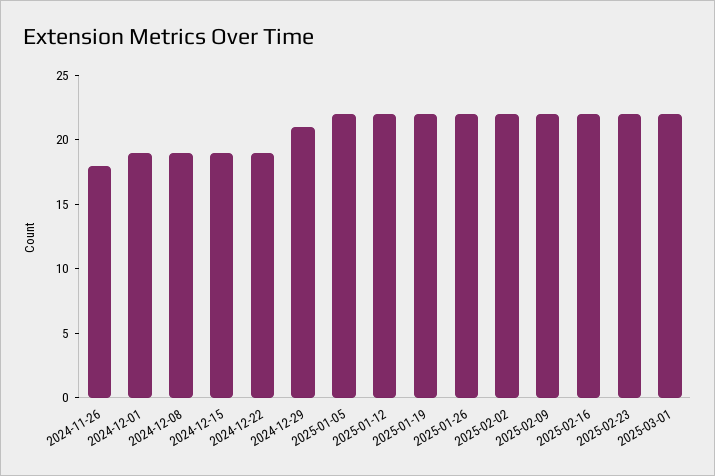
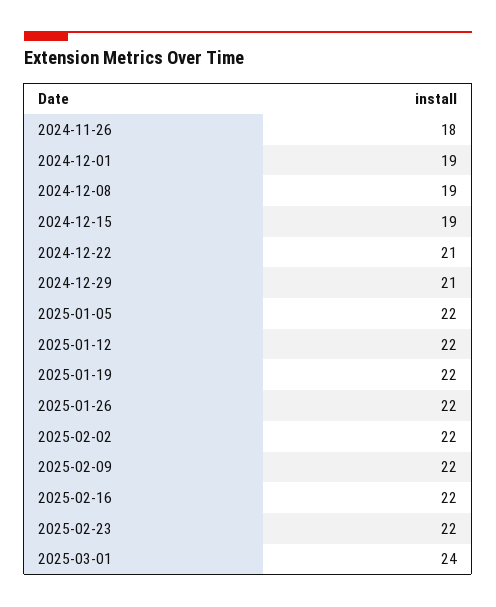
2024-12-22: 19 -> 21
2025-03-01: 22 -> 24

